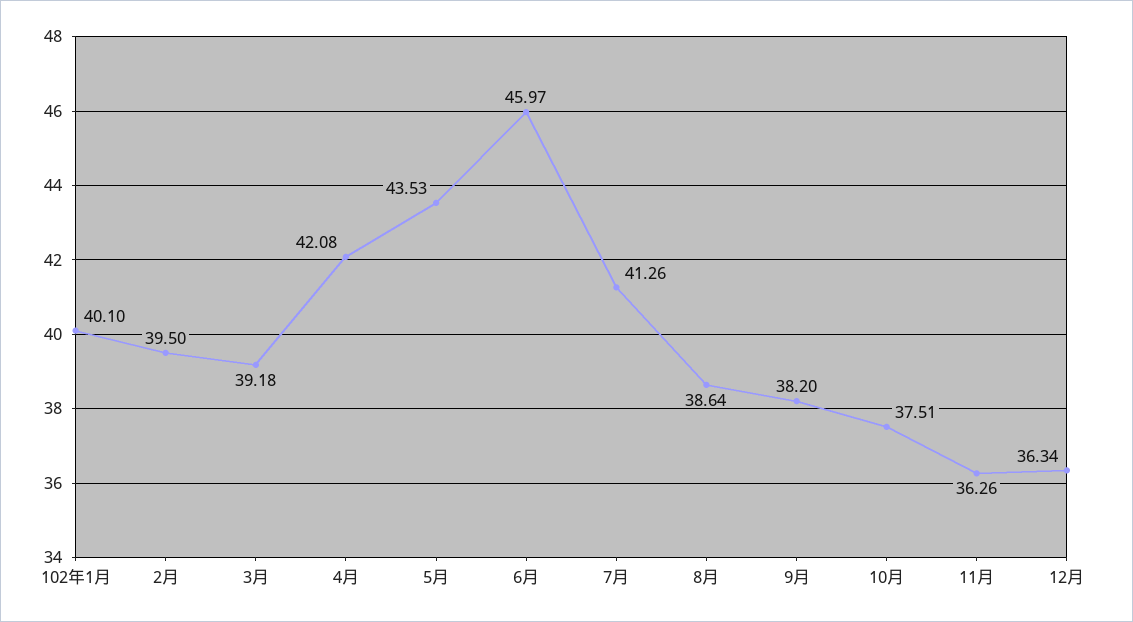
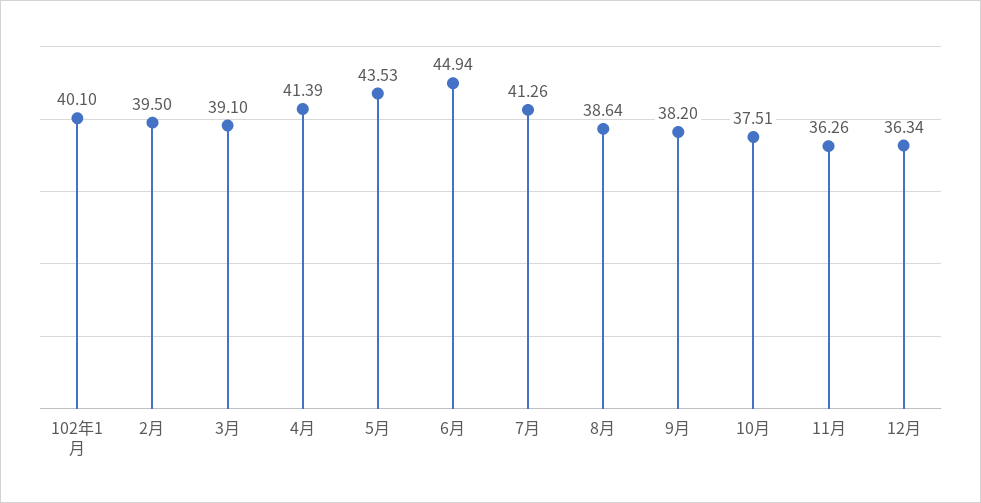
3月: 39.18 -> 39.1
4月: 42.08 -> 41.39
6月: 45.97 -> 44.94

